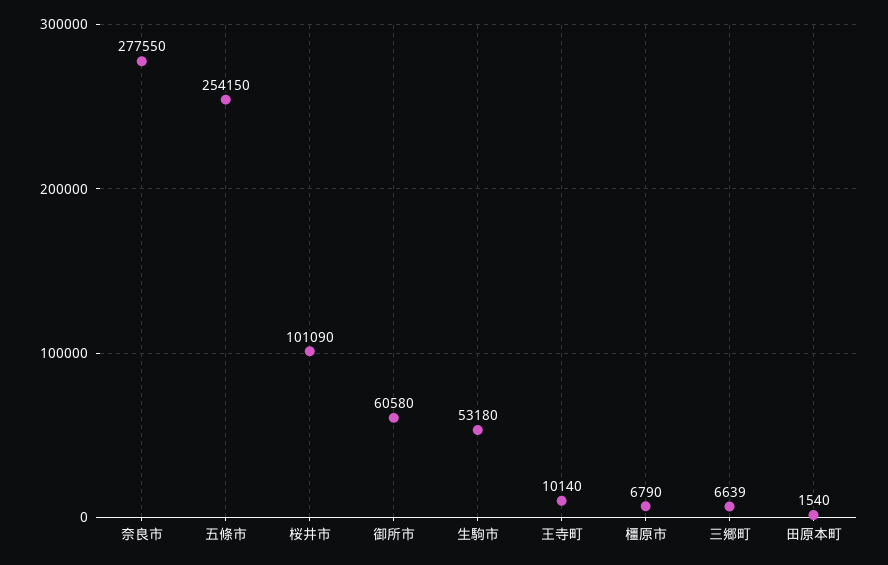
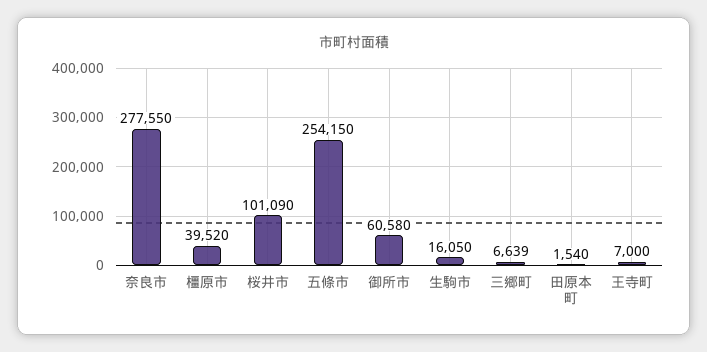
生駒市: 53180 -> 16050
王寺町: 10140 -> 7000
橿原市: 6790 -> 39520

